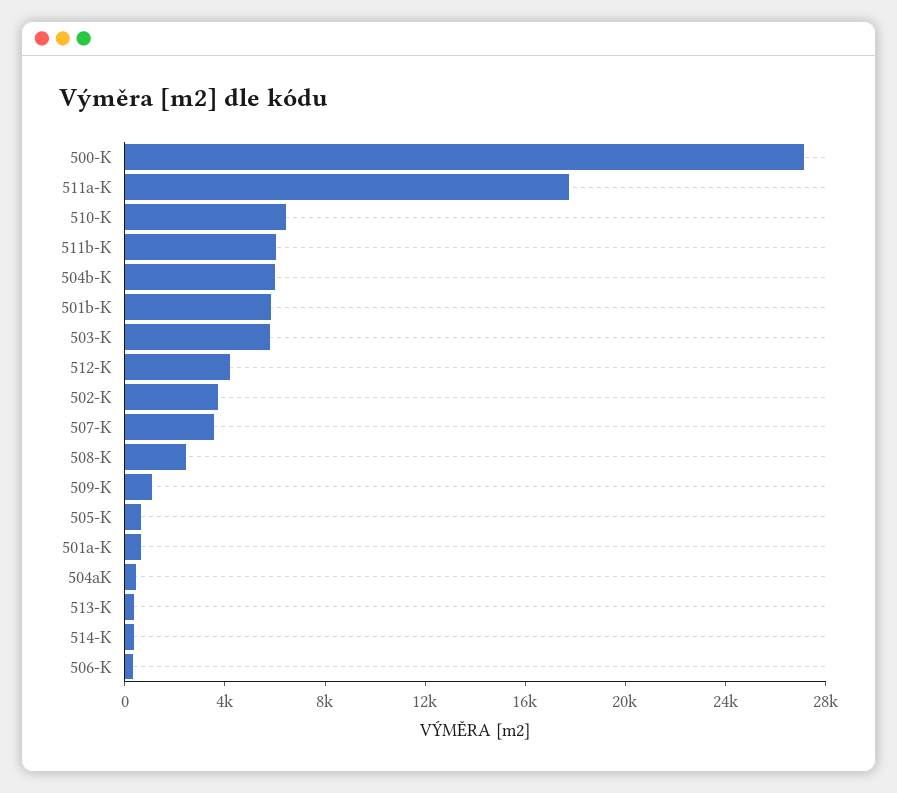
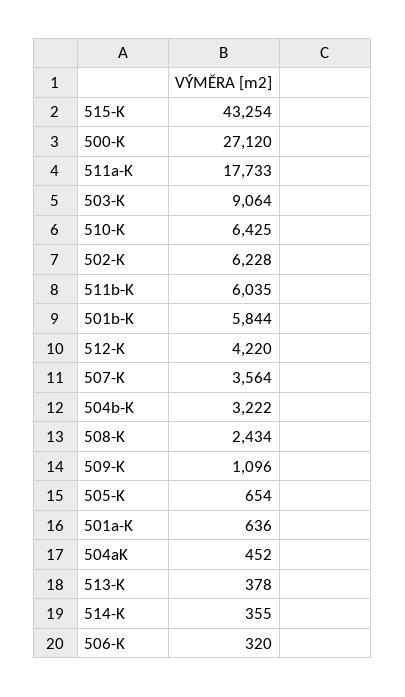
504b-K: 6000 -> 3222
503-K: 6000 -> 9064
502-K: 4000 -> 6228
515-K: none -> 43254

